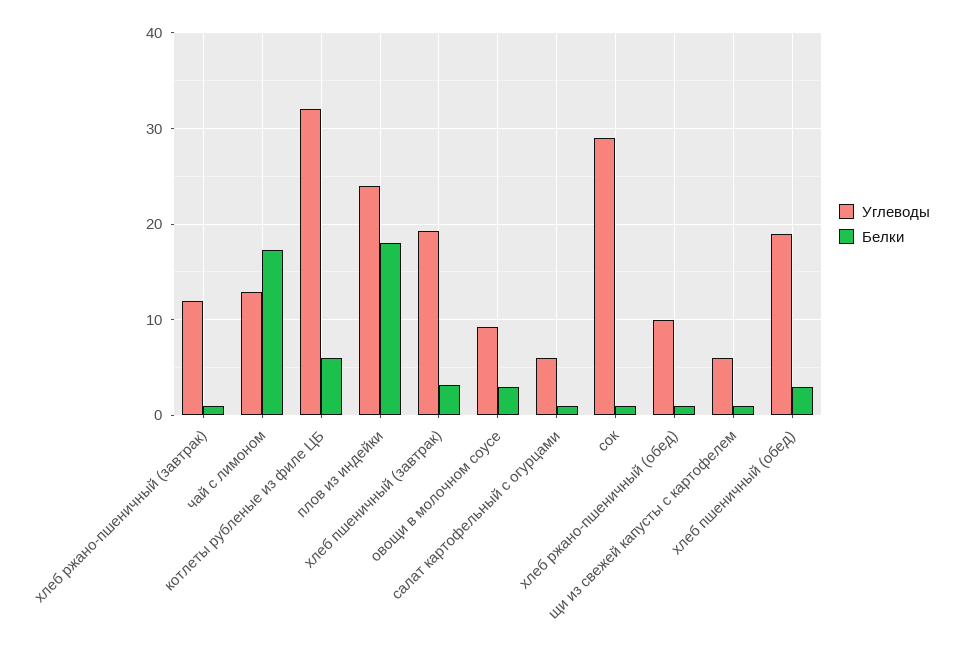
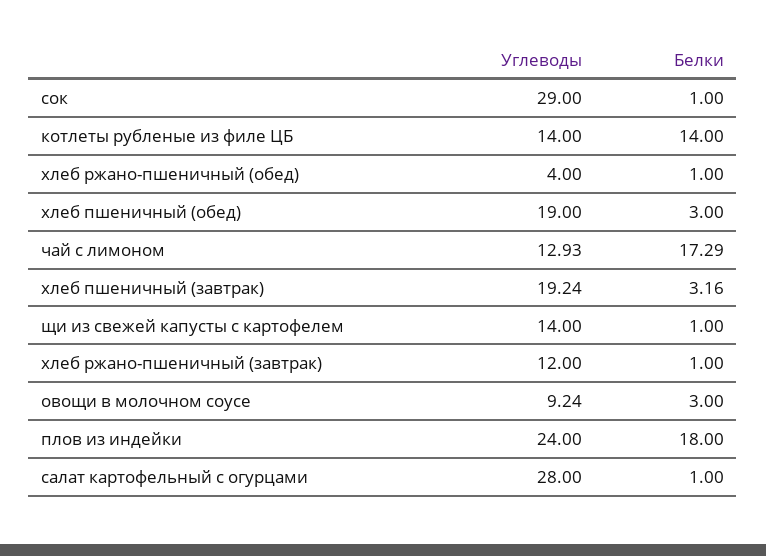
Углеводы, котлеты рубленые из филе ЦБ: 32 -> 14
Белки, котлеты рубленые из филе ЦБ: 6 -> 14
Углеводы, салат картофельный с огурцами: 6 -> 28
Углеводы, хлеб ржано-пшеничный (обед): 10 -> 4
Углеводы, щи из свежей капусты с картофелем: 6 -> 14

